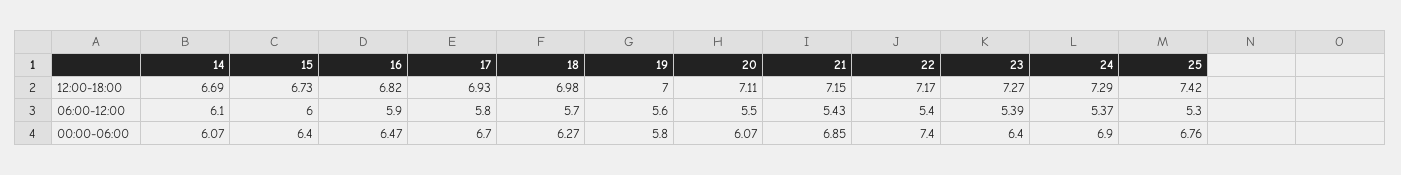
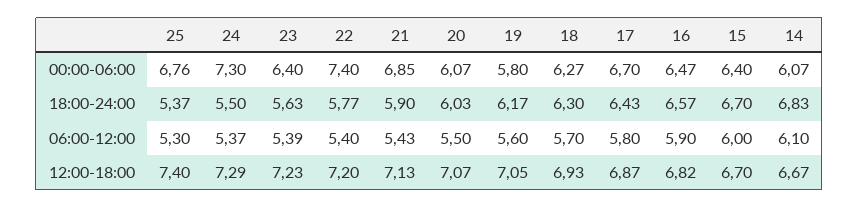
14, 12:00-18:00: 6.69 -> 6.67
15, 12:00-18:00: 6.73 -> 6.7
17, 12:00-18:00: 6.93 -> 6.87
18, 12:00-18:00: 6.98 -> 6.93
19, 12:00-18:00: 7 -> 7.05
20, 12:00-18:00: 7.11 -> 7.07
21, 12:00-18:00: 7.15 -> 7.13
22, 12:00-18:00: 7.17 -> 7.2
23, 12:00-18:00: 7.27 -> 7.23
25, 12:00-18:00: 7.42 -> 7.4
24, 00:00-06:00: 6.9 -> 7.3
25, 18:00-24:00: none -> 5.37
24, 18:00-24:00: none -> 5.5
23, 18:00-24:00: none -> 5.63
22, 18:00-24:00: none -> 5.77
21, 18:00-24:00: none -> 5.9
20, 18:00-24:00: none -> 6.03
19, 18:00-24:00: none -> 6.17
18, 18:00-24:00: none -> 6.3
17, 18:00-24:00: none -> 6.43
16, 18:00-24:00: none -> 6.57
15, 18:00-24:00: none -> 6.7
14, 18:00-24:00: none -> 6.83

